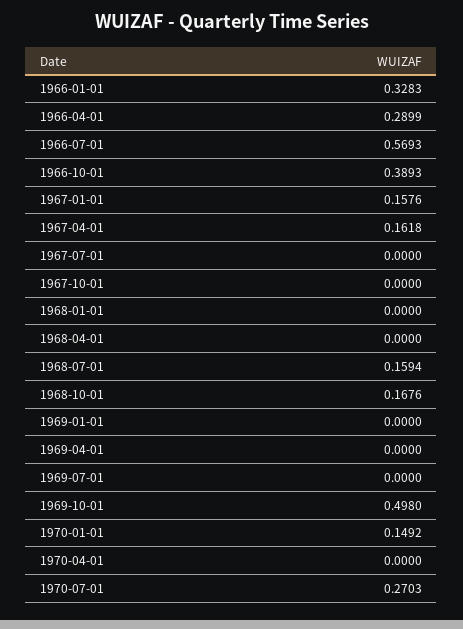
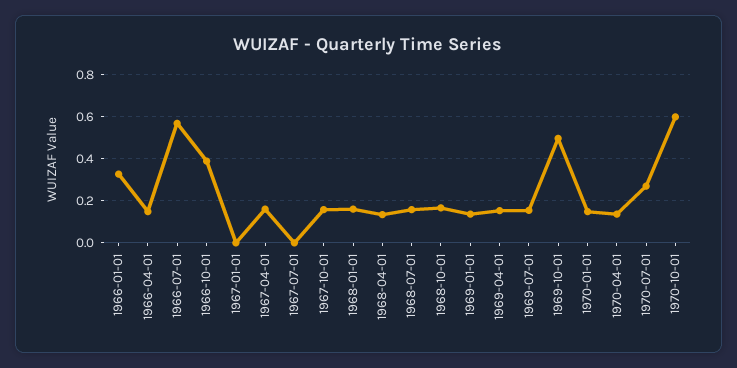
1966-04-01: 0.2899 -> 0.15
1967-01-01: 0.1576 -> 0
1967-10-01: 0 -> 0.15
1968-01-01: 0 -> 0.15
1968-04-01: 0 -> 0.15
1969-01-01: 0 -> 0.15
1969-04-01: 0 -> 0.15
1969-07-01: 0 -> 0.15
1970-04-01: 0 -> 0.15
1970-10-01: none -> 0.6

